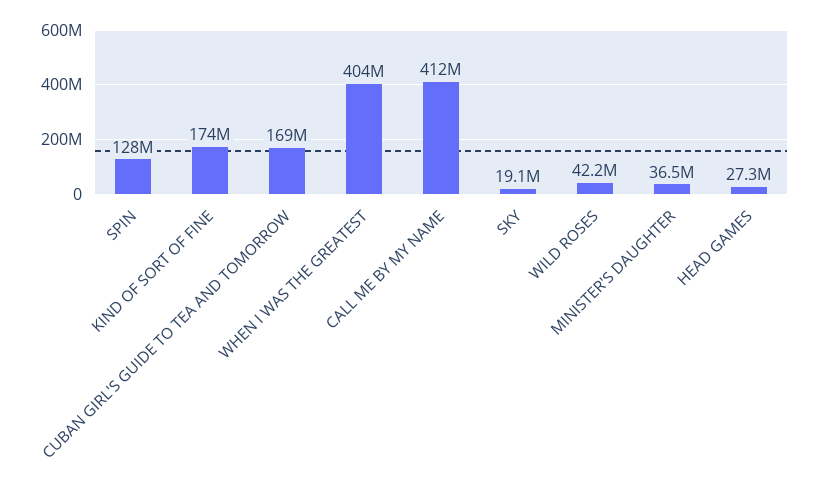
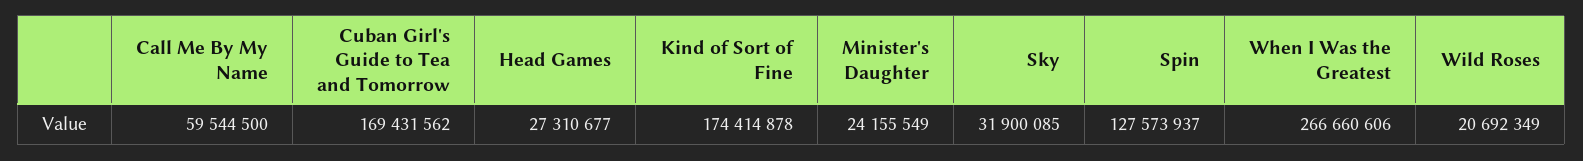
WHEN I WAS THE GREATEST: 404000000 -> 266660606
CALL ME BY MY NAME: 412000000 -> 59544500
SKY: 19100000 -> 31900085
WILD ROSES: 42200000 -> 20692349
MINISTER'S DAUGHTER: 36500000 -> 24155549

